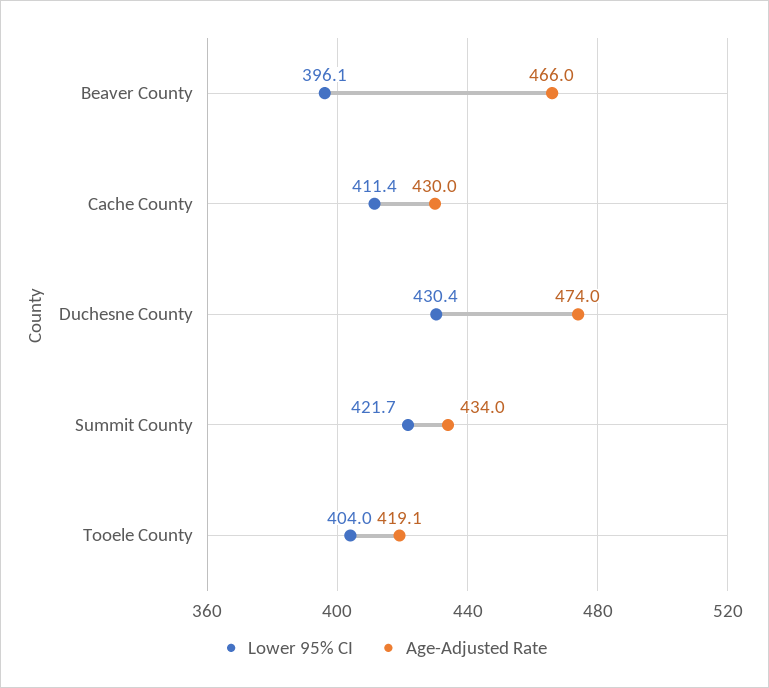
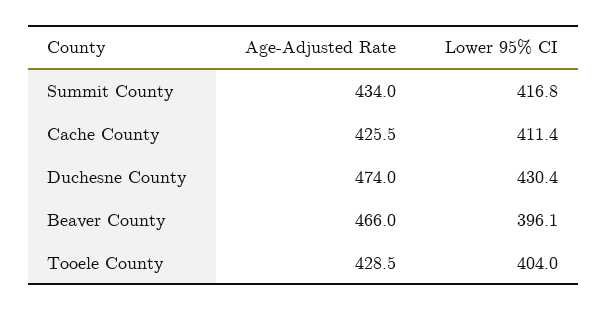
Age-Adjusted Rate, Cache County: 430 -> 425.5
Lower 95% CI, Summit County: 421.7 -> 416.8
Age-Adjusted Rate, Tooele County: 419.1 -> 428.5

